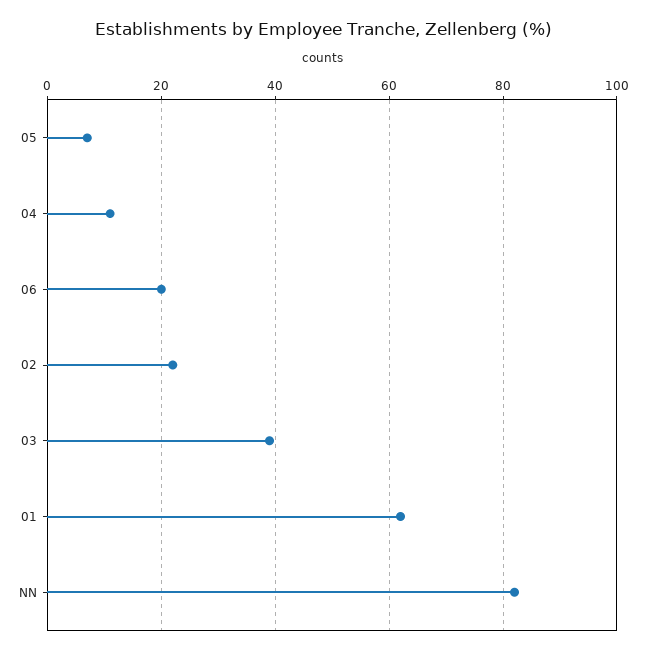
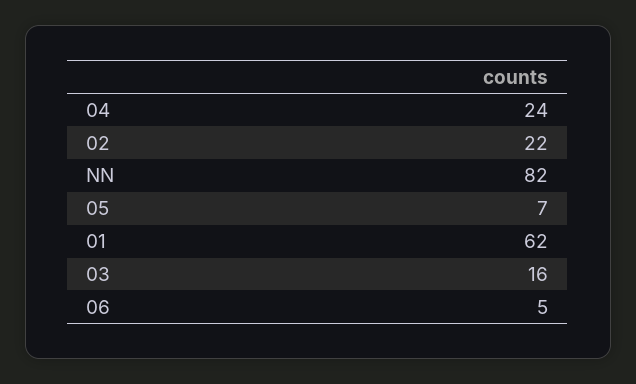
04: 10 -> 24
06: 20 -> 5
03: 40 -> 16

